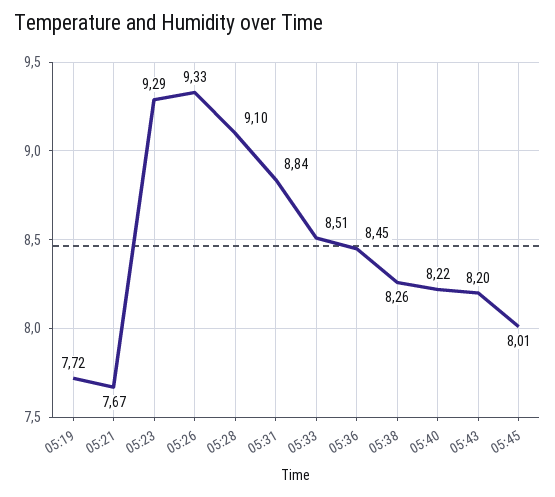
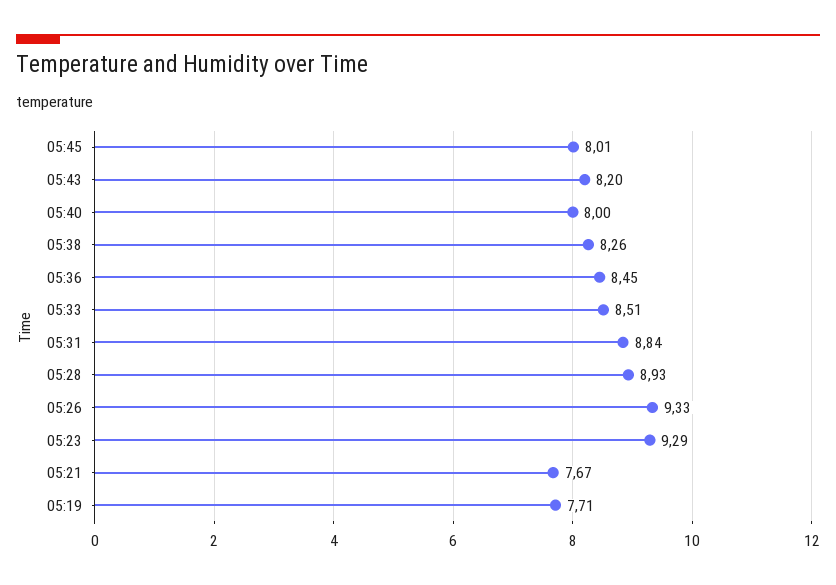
05:19: 7.72 -> 7.71
05:28: 9.1 -> 8.93
05:40: 8.22 -> 8

